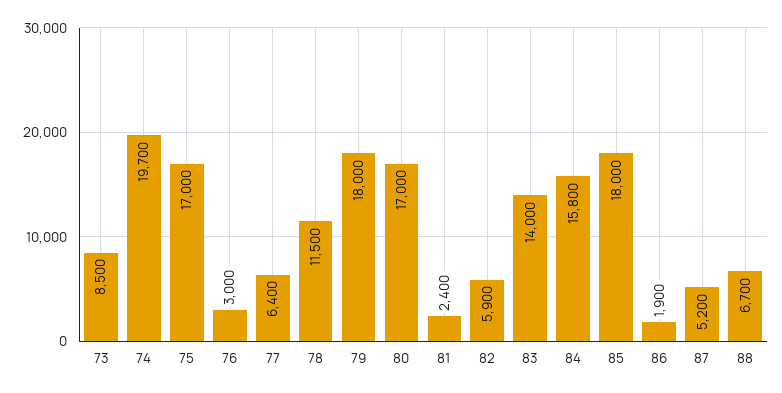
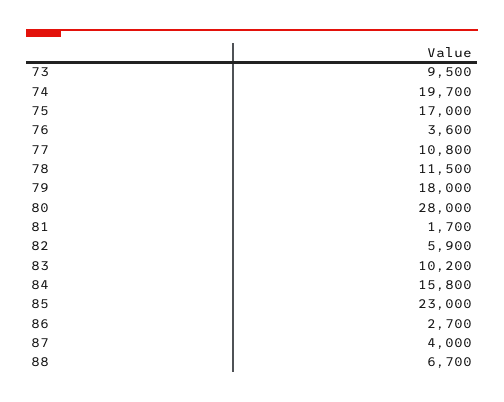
73: 8500 -> 9500
76: 3000 -> 3600
77: 6400 -> 10800
80: 17000 -> 28000
81: 2400 -> 1700
83: 14000 -> 10200
85: 18000 -> 23000
86: 1900 -> 2700
87: 5200 -> 4000

